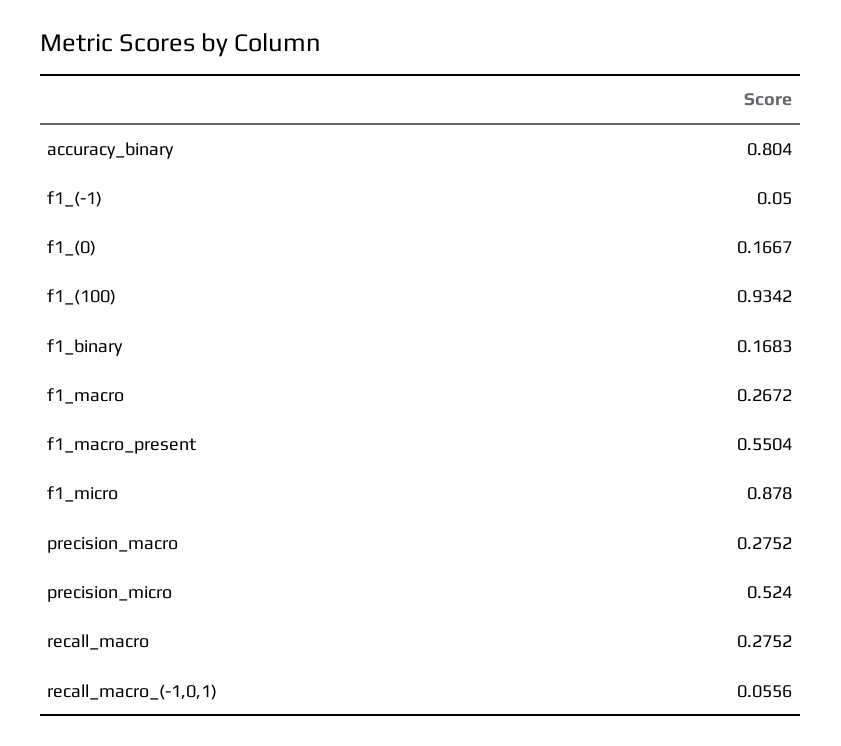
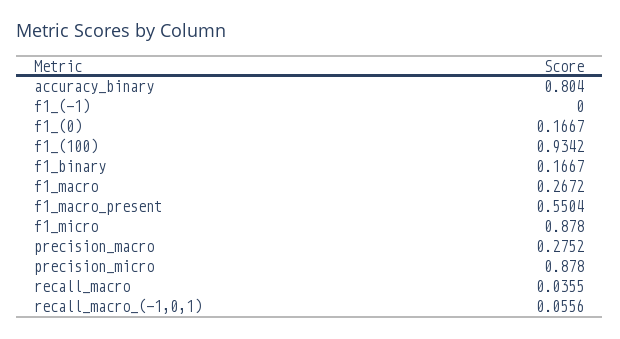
f1_(-1): 0.05 -> 0
f1_binary: 0.1683 -> 0.1667
precision_micro: 0.524 -> 0.878
recall_macro: 0.2752 -> 0.0355

